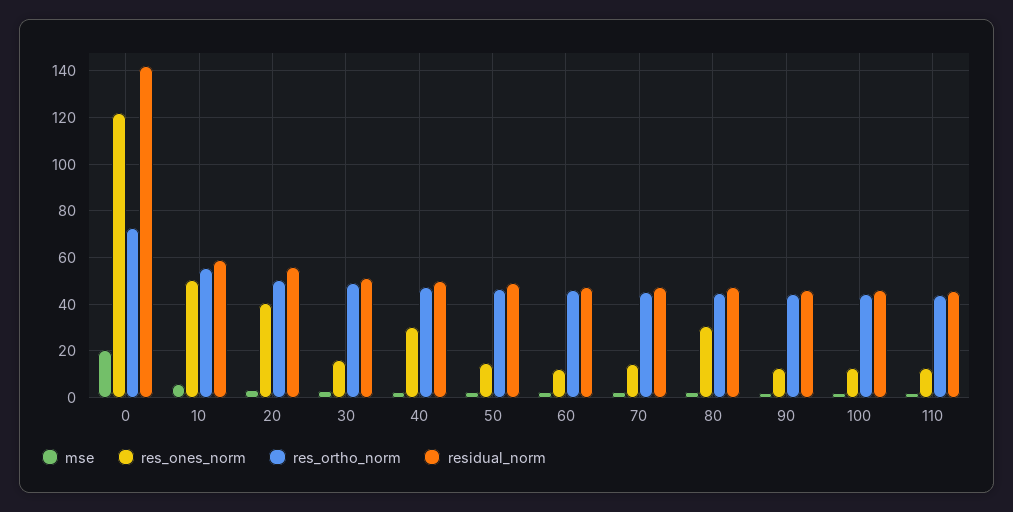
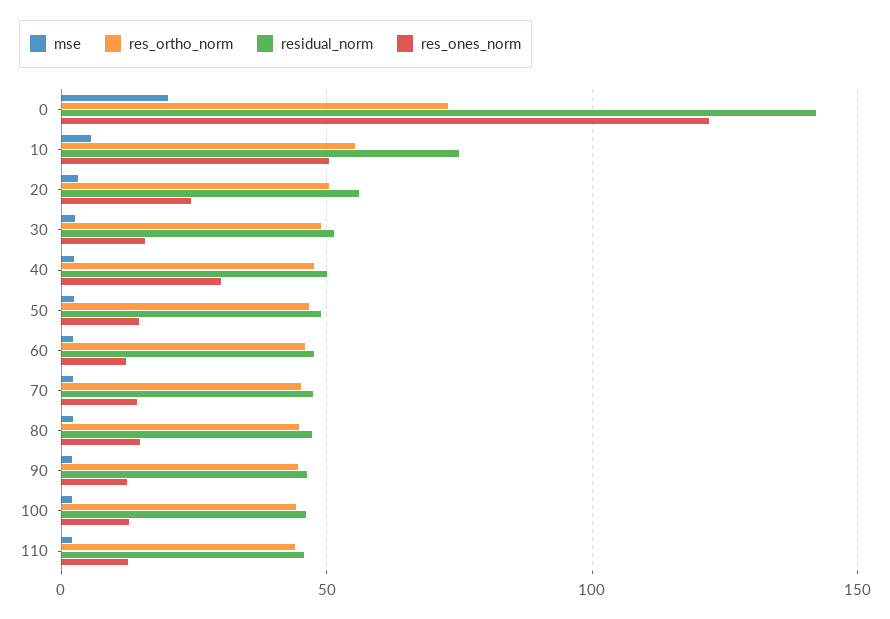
residual_norm, 10: 60 -> 75
res_ones_norm, 20: 40 -> 25
res_ones_norm, 80: 30 -> 15

